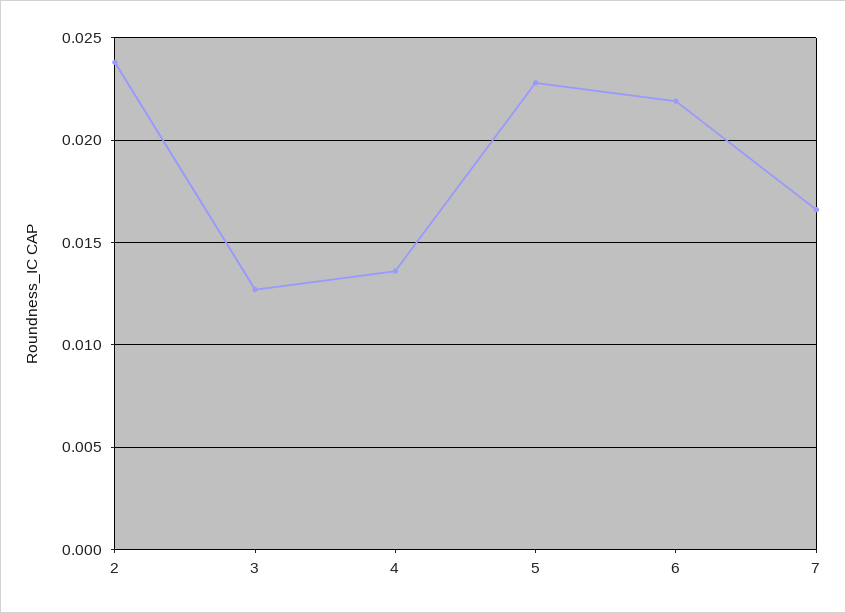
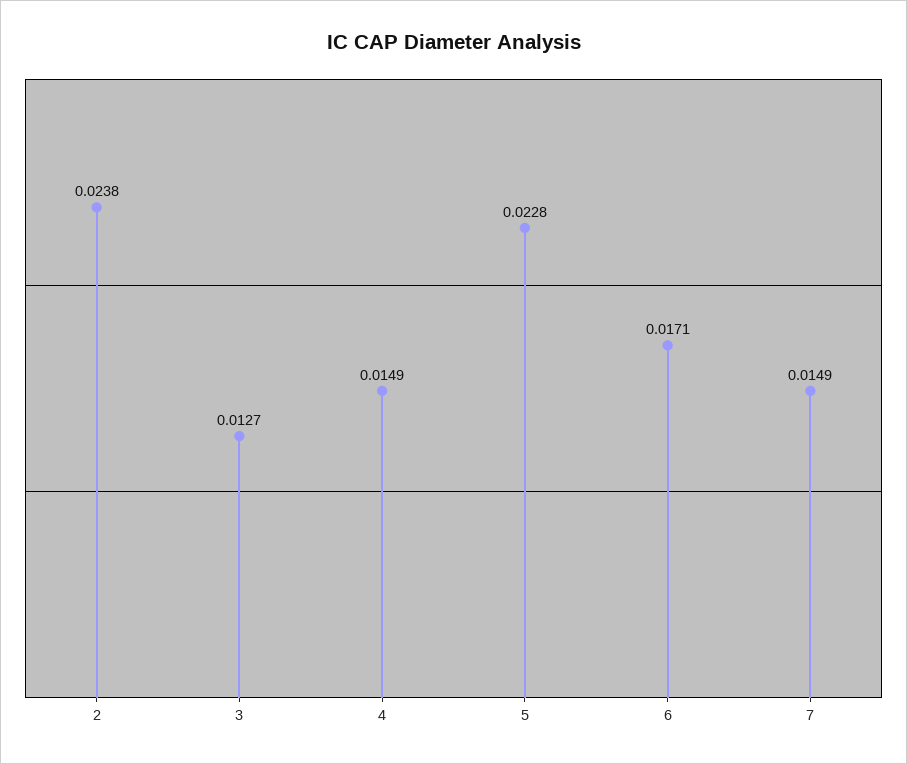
4: 0.0135 -> 0.0149
6: 0.022 -> 0.0171
7: 0.0165 -> 0.0149

